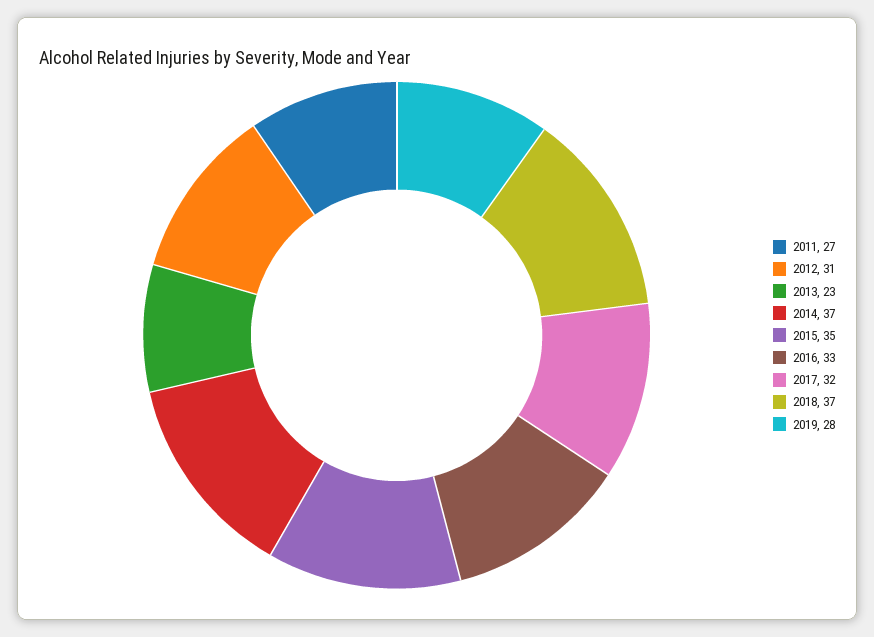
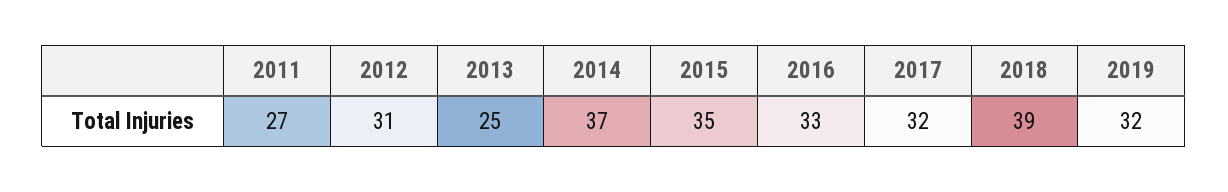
2013: 23 -> 25
2018: 37 -> 39
2019: 28 -> 32

